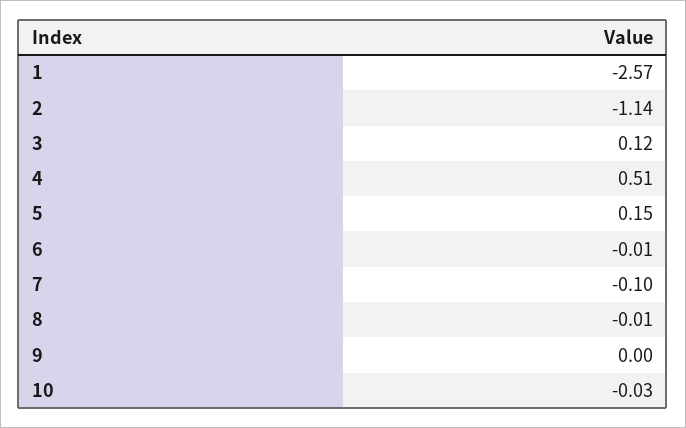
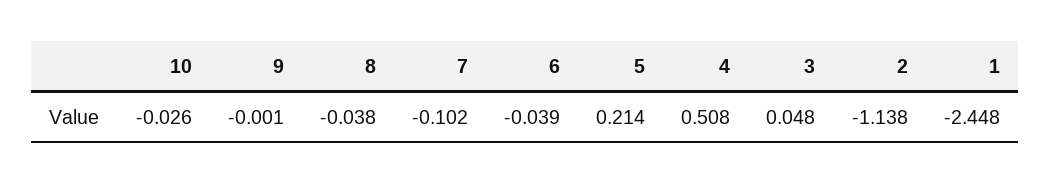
1: -2.57 -> -2.448
3: 0.12 -> 0.048
5: 0.15 -> 0.214
6: -0.01 -> -0.039
8: -0.01 -> -0.038

